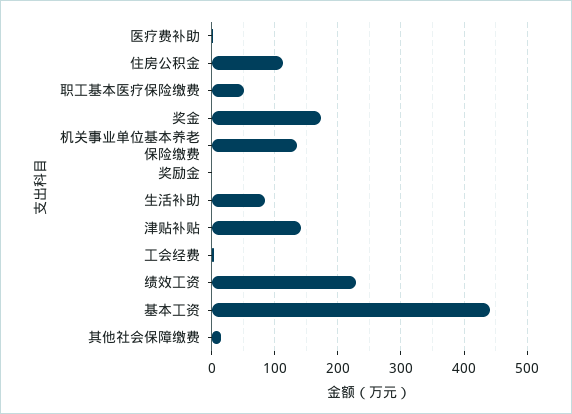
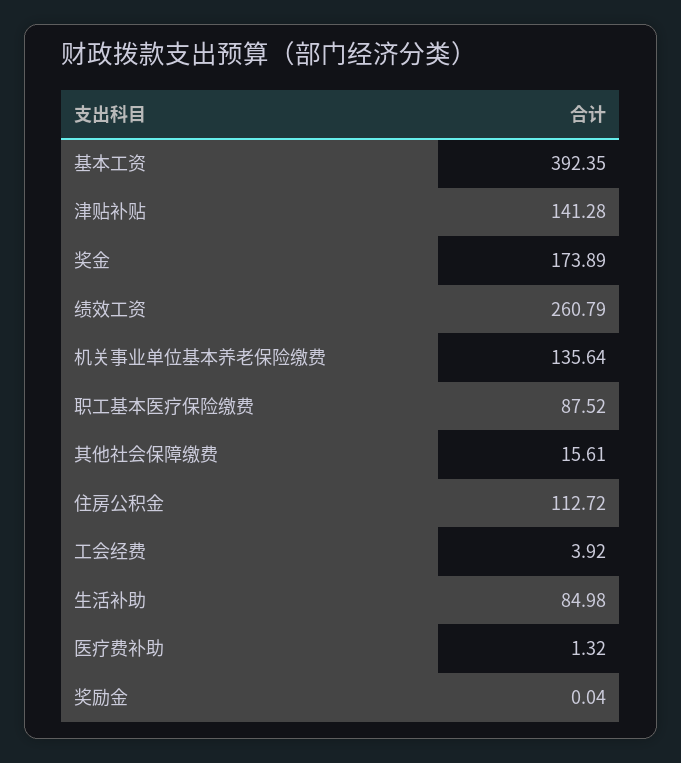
职工基本医疗保险缴费: 50 -> 87.52
绩效工资: 230 -> 260.79
基本工资: 440 -> 392.35

